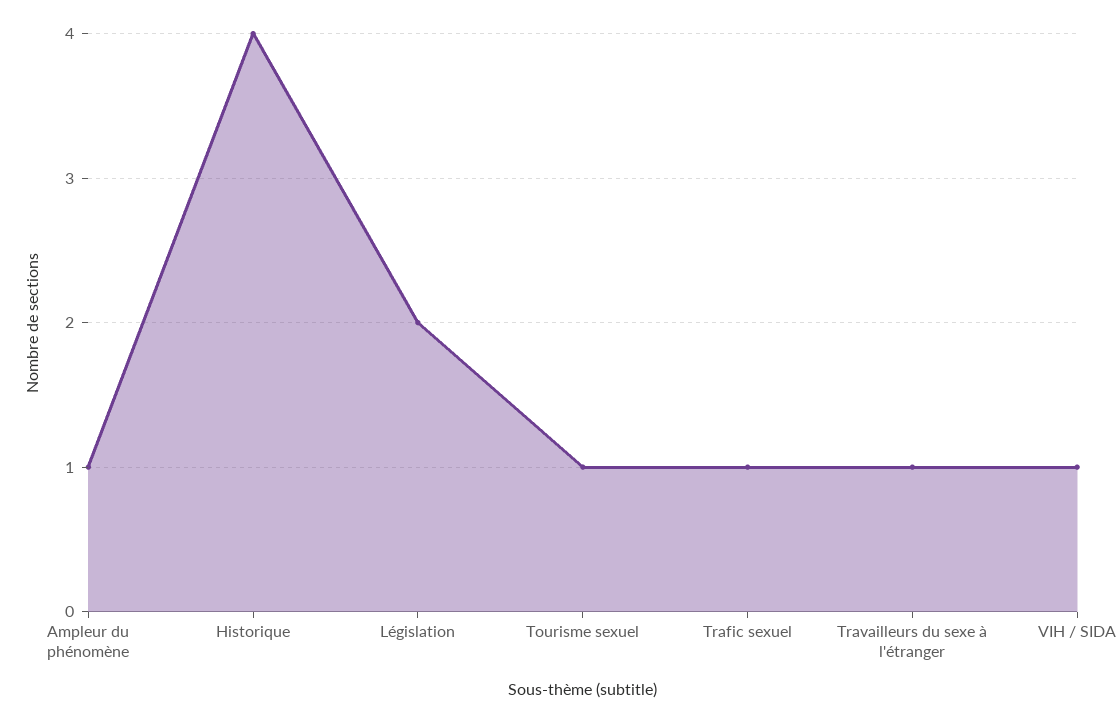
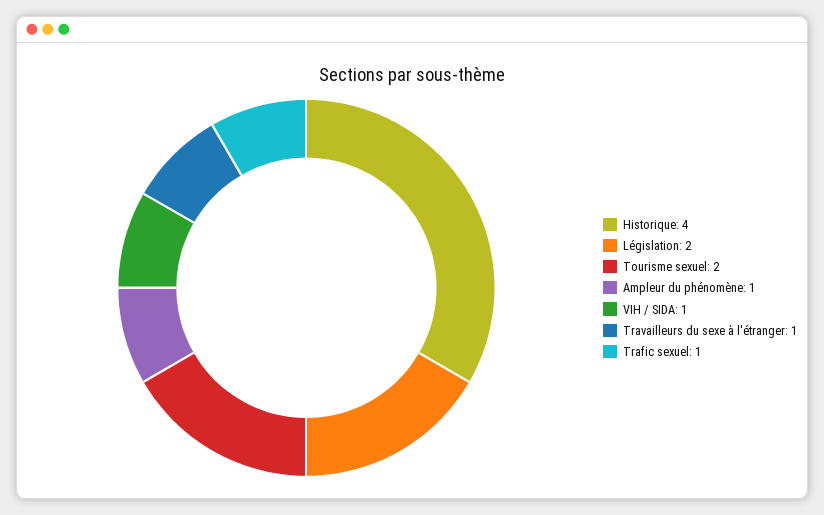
Tourisme sexuel: 1 -> 2

